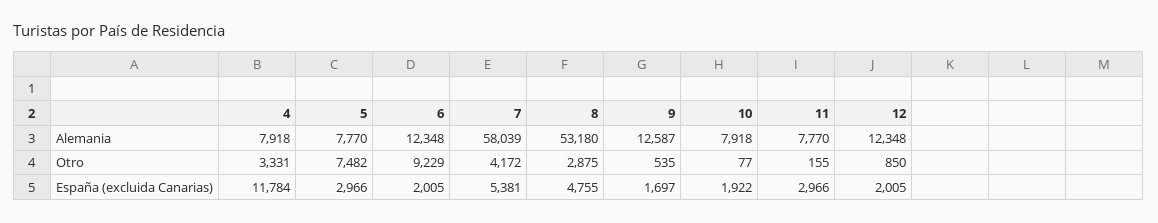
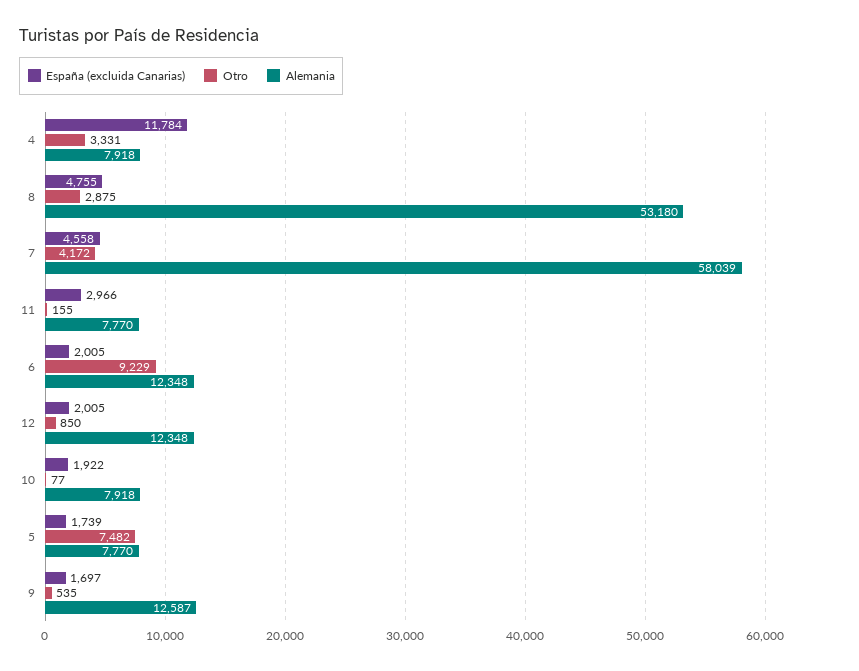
España (excluida Canarias), 5: 2966 -> 1739
España (excluida Canarias), 7: 5381 -> 4558

